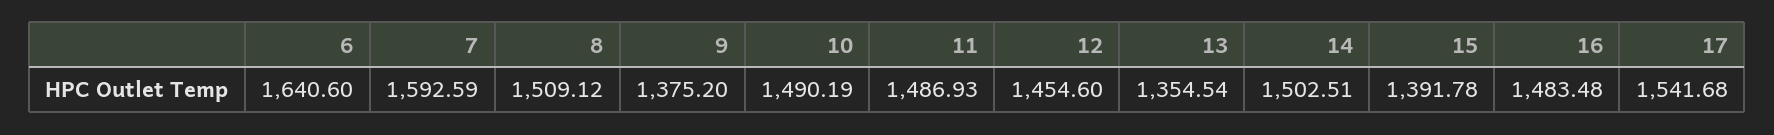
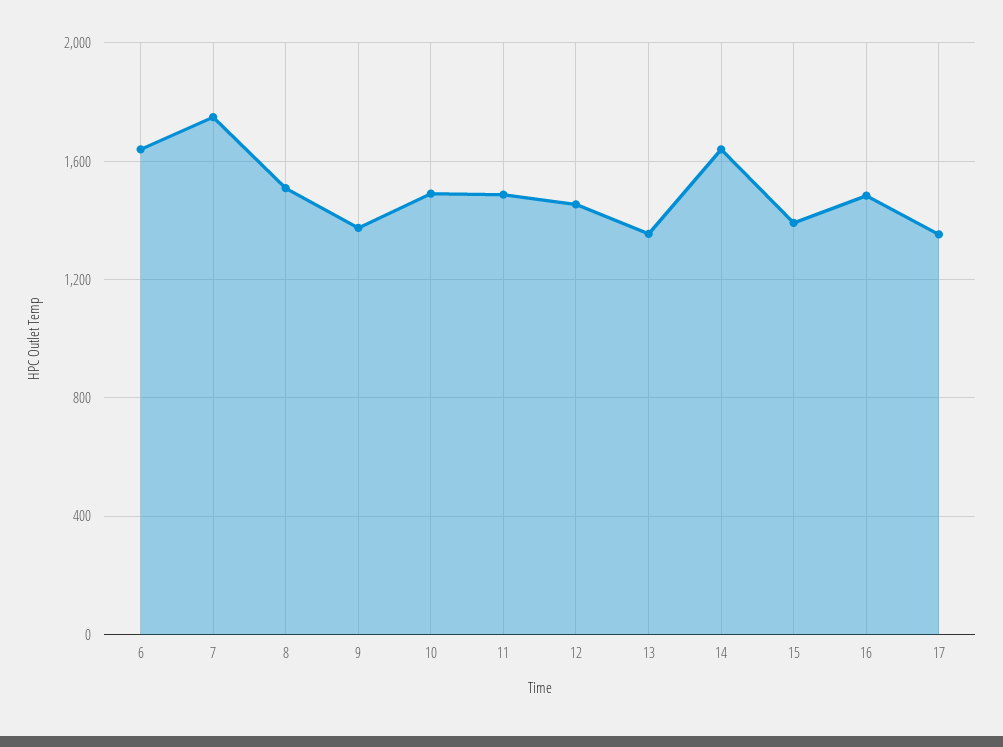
7: 1592.59 -> 1750
14: 1502.51 -> 1650
17: 1541.68 -> 1350

